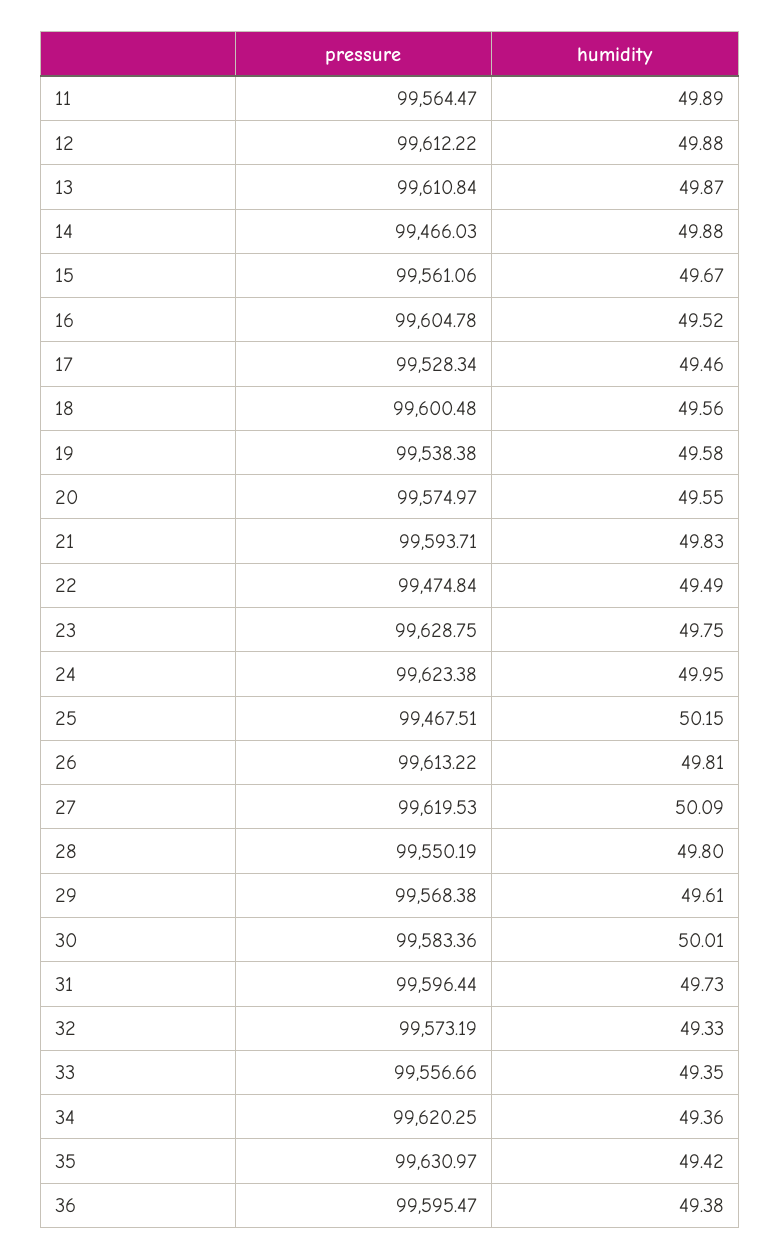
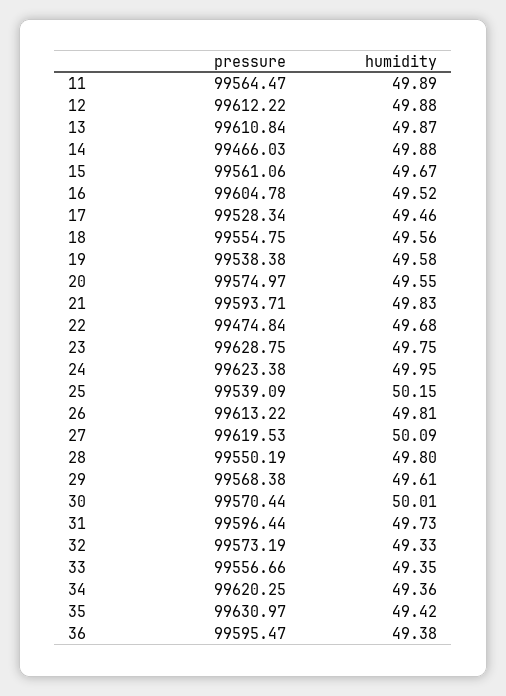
pressure, 18: 99600.48 -> 99554.75
humidity, 22: 49.49 -> 49.68
pressure, 25: 99467.51 -> 99539.09
pressure, 30: 99583.36 -> 99570.44

